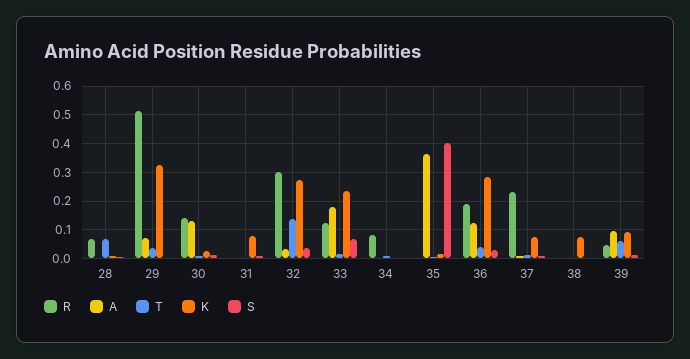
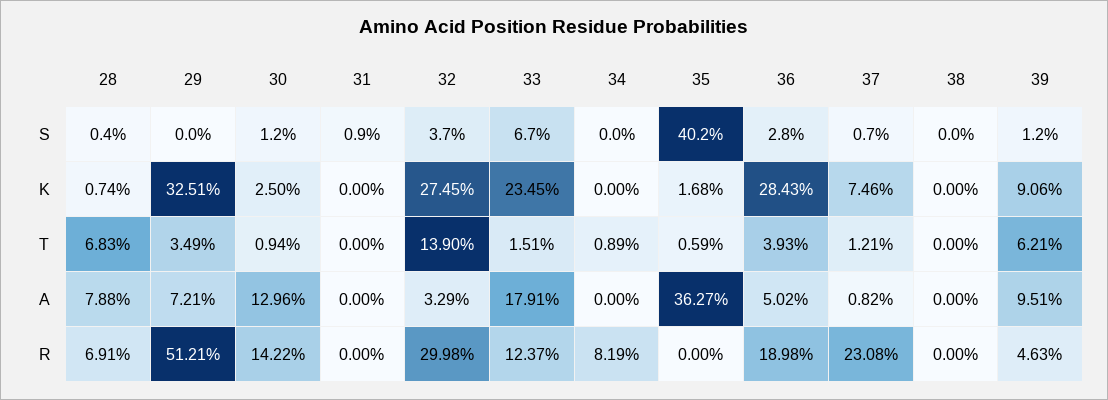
A, 28: 0 -> 0.0788
K, 31: 0.075 -> 0
A, 36: 0.125 -> 0.0502
K, 38: 0.075 -> 0

